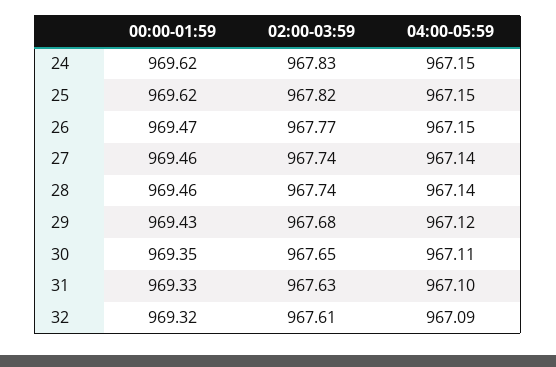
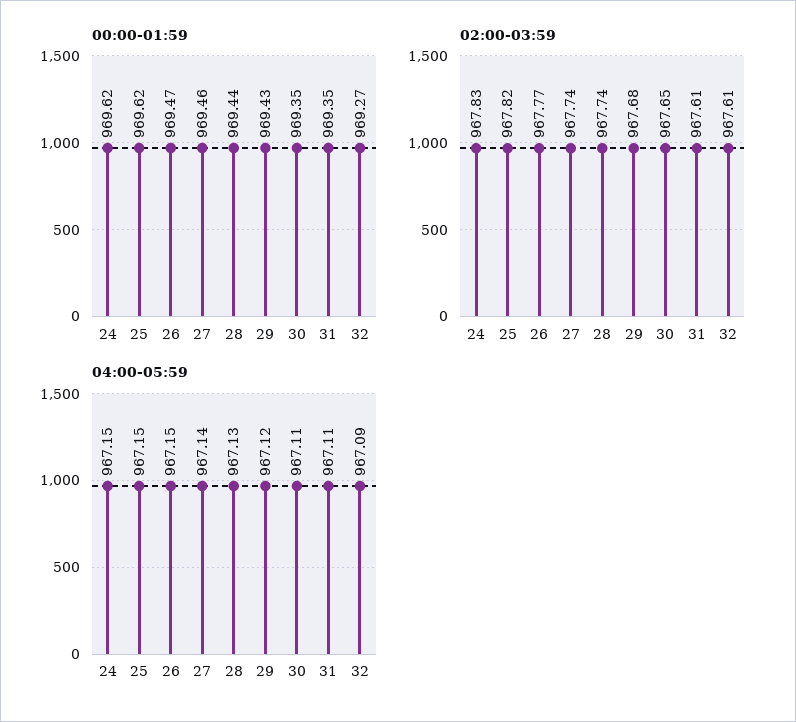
00:00-01:59, 28: 969.46 -> 969.44
04:00-05:59, 28: 967.14 -> 967.13
00:00-01:59, 31: 969.33 -> 969.35
02:00-03:59, 31: 967.63 -> 967.61
04:00-05:59, 31: 967.1 -> 967.11
00:00-01:59, 32: 969.32 -> 969.27

